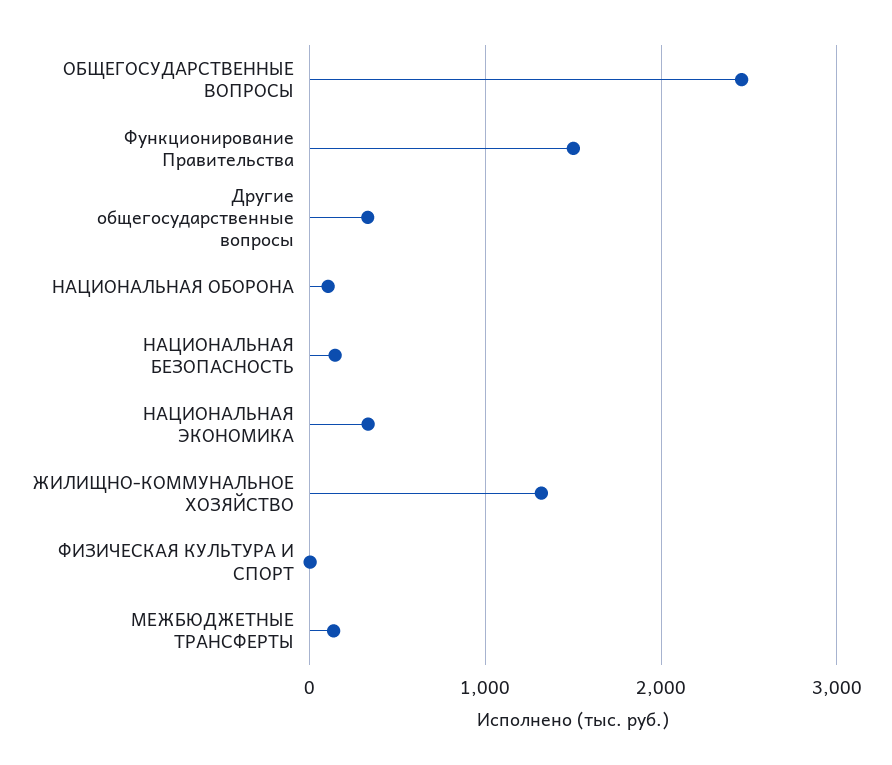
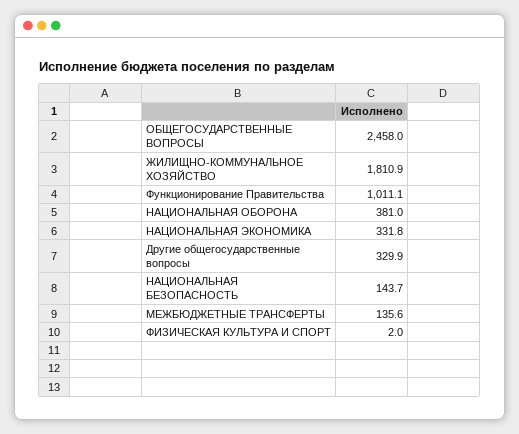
Функционирование Правительства: 1500 -> 1011.1
НАЦИОНАЛЬНАЯ ОБОРОНА: 100 -> 381
ЖИЛИЩНО-КОММУНАЛЬНОЕ ХОЗЯЙСТВО: 1300 -> 1810.9

